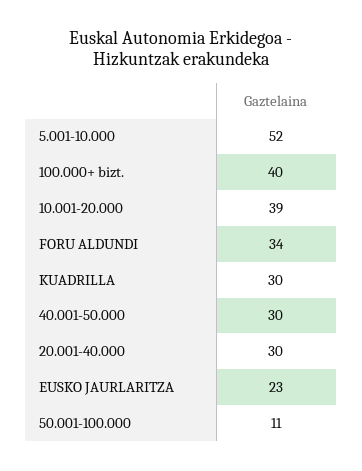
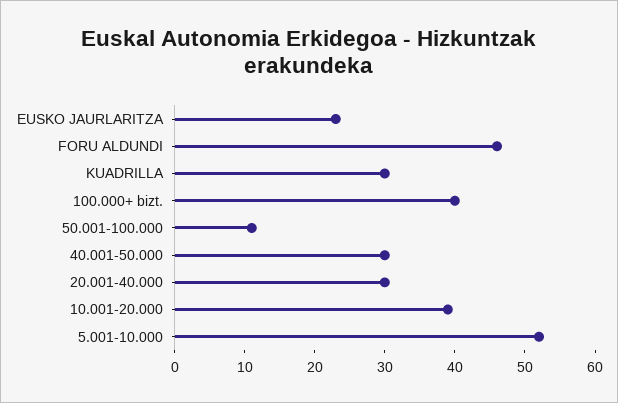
FORU ALDUNDI: 34 -> 45

